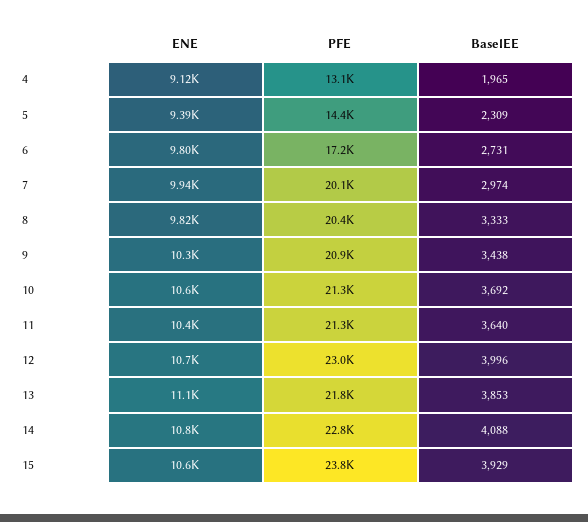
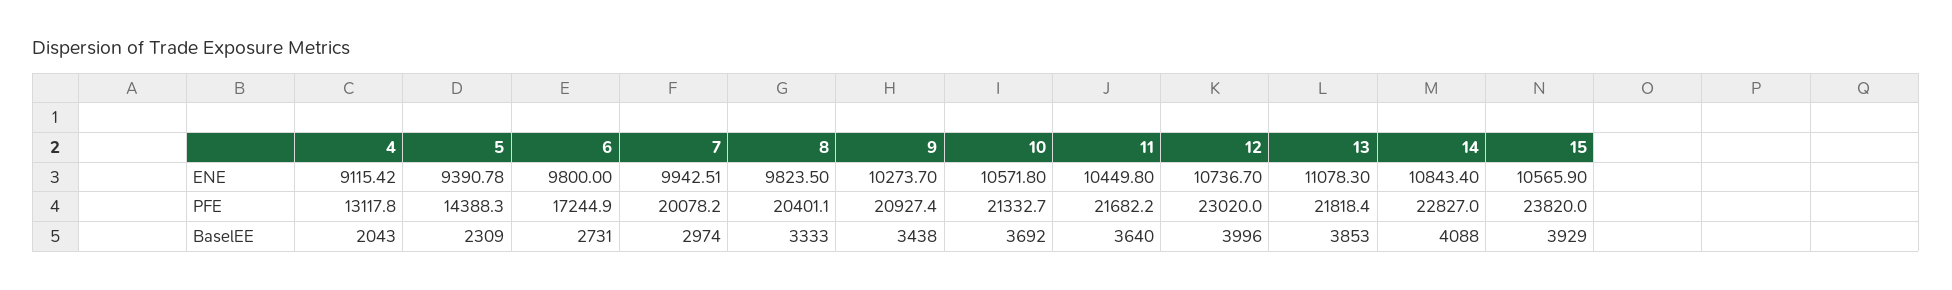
BaselEE, 4: 1965 -> 2043
PFE, 11: 21300 -> 21682.2

